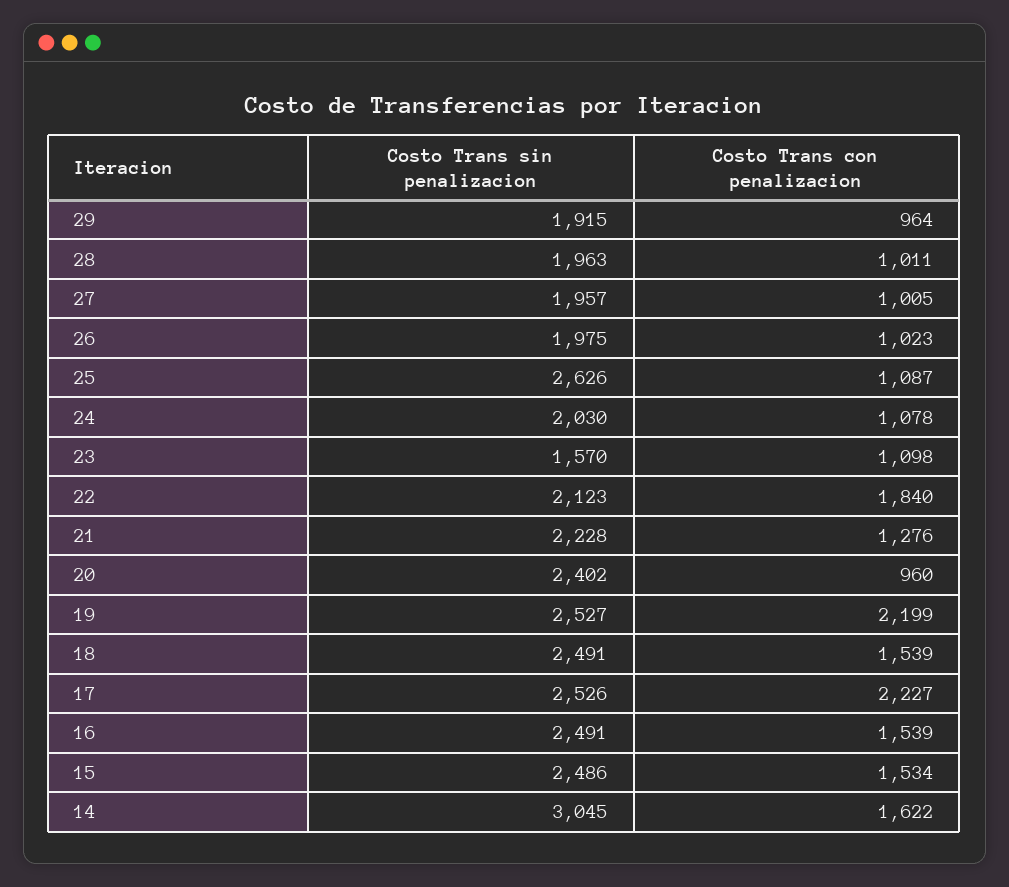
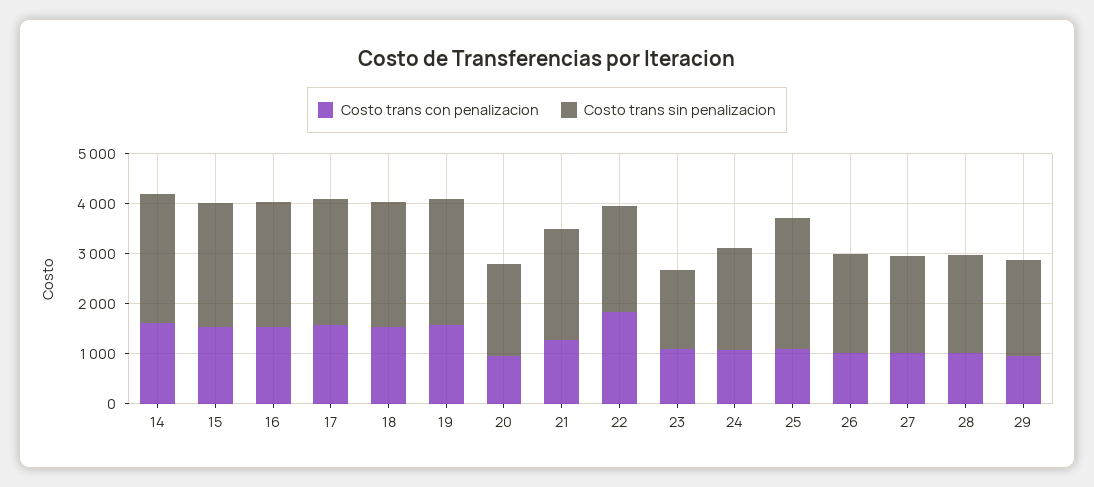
Costo Trans sin penalizacion, 20: 2402 -> 1800
Costo Trans con penalizacion, 19: 2199 -> 1600
Costo Trans con penalizacion, 17: 2227 -> 1600
Costo Trans sin penalizacion, 14: 3045 -> 2600

